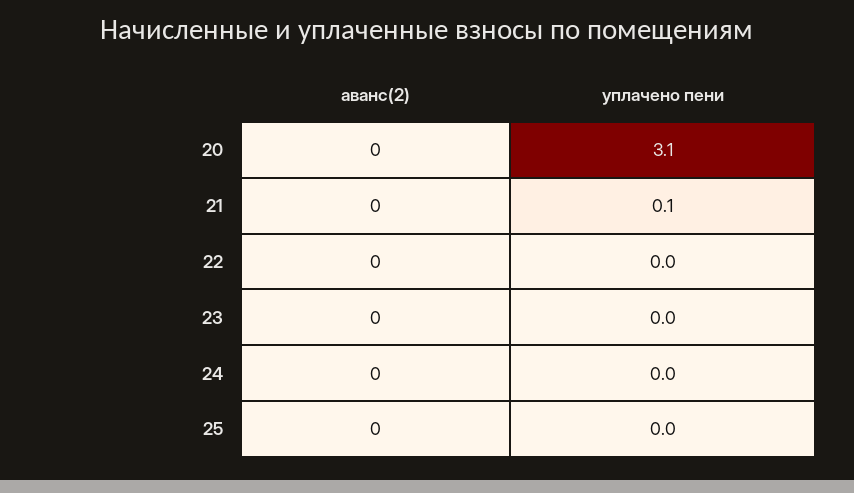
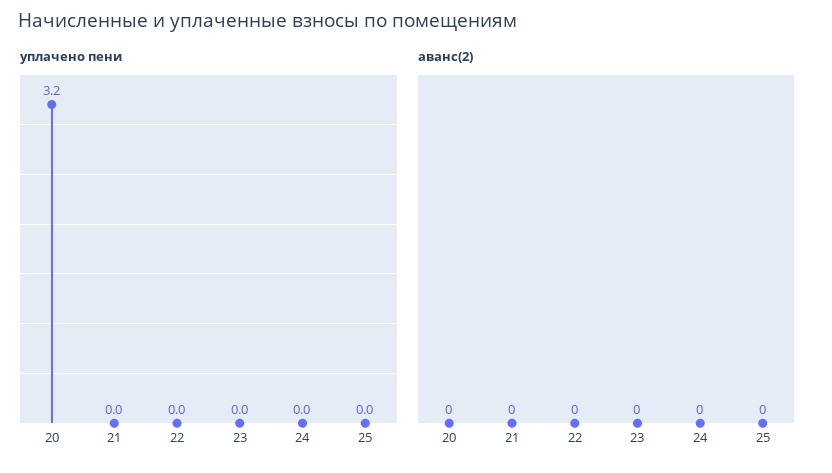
уплачено пени, 20: 3.1 -> 3.2
уплачено пени, 21: 0.1 -> 0

